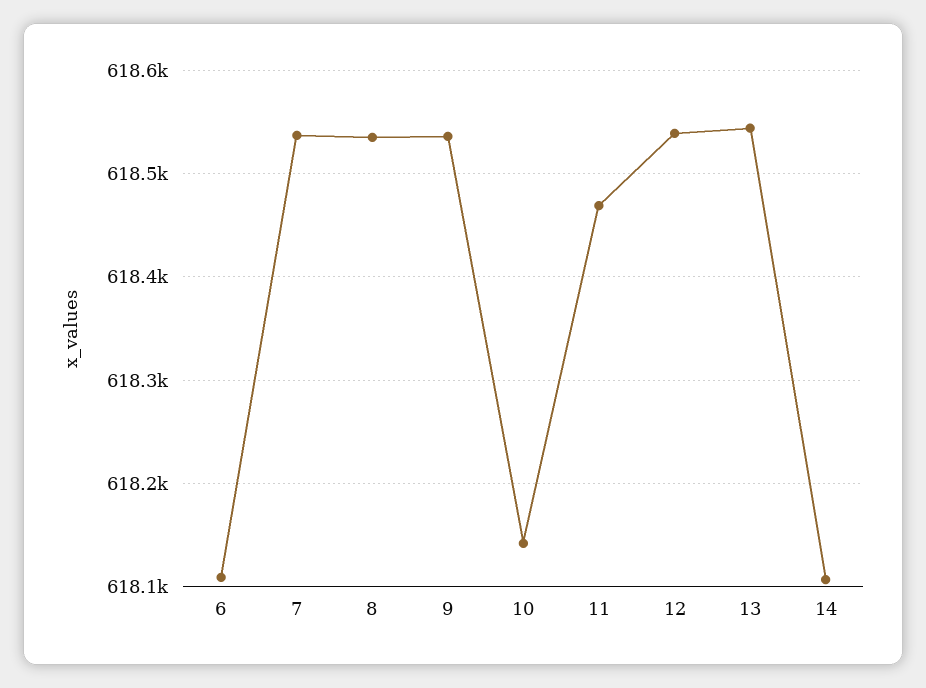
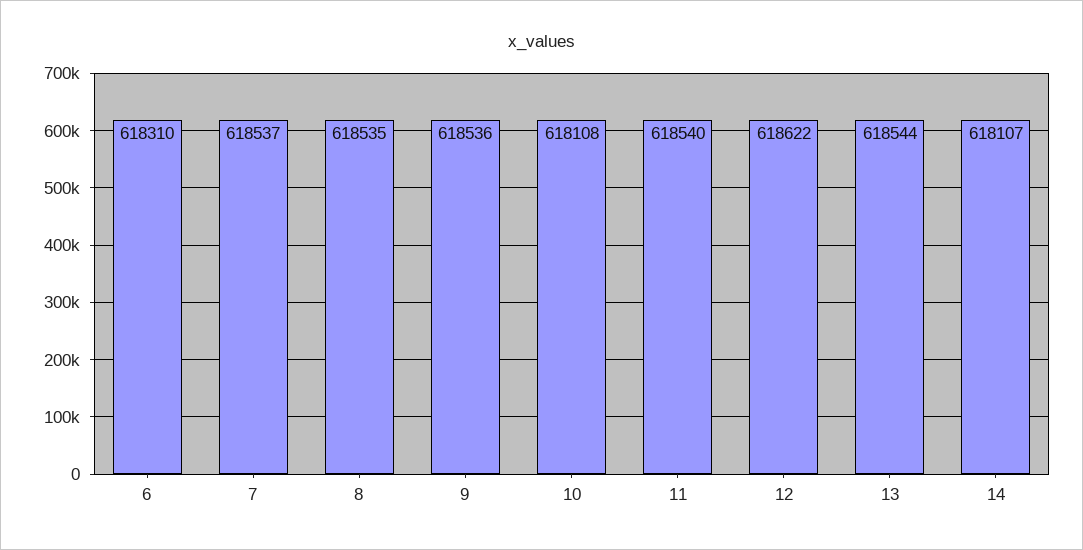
6: 618110 -> 618310
10: 618140 -> 618108
11: 618470 -> 618540
12: 618540 -> 618622

